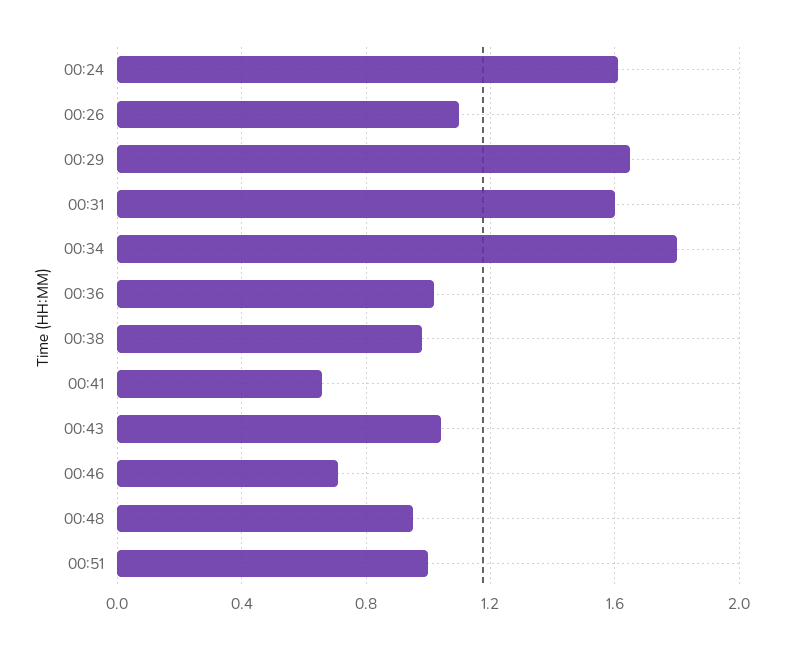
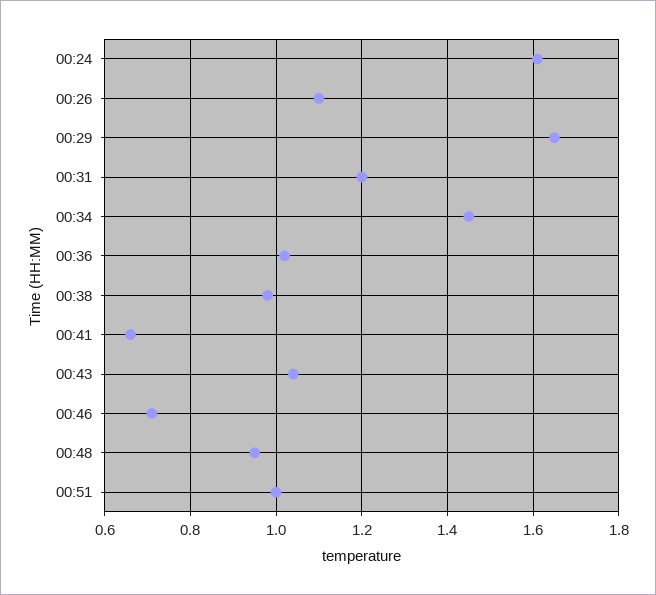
00:31: 1.6 -> 1.2
00:34: 1.8 -> 1.45

